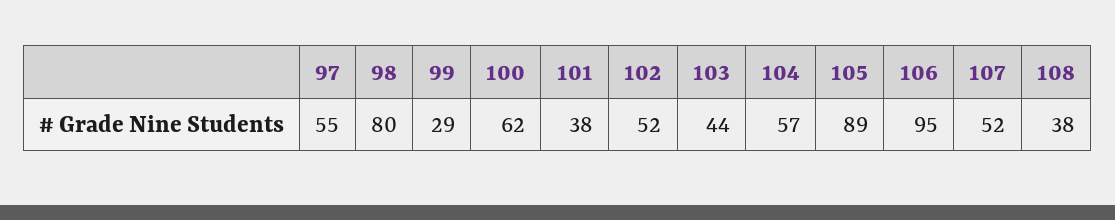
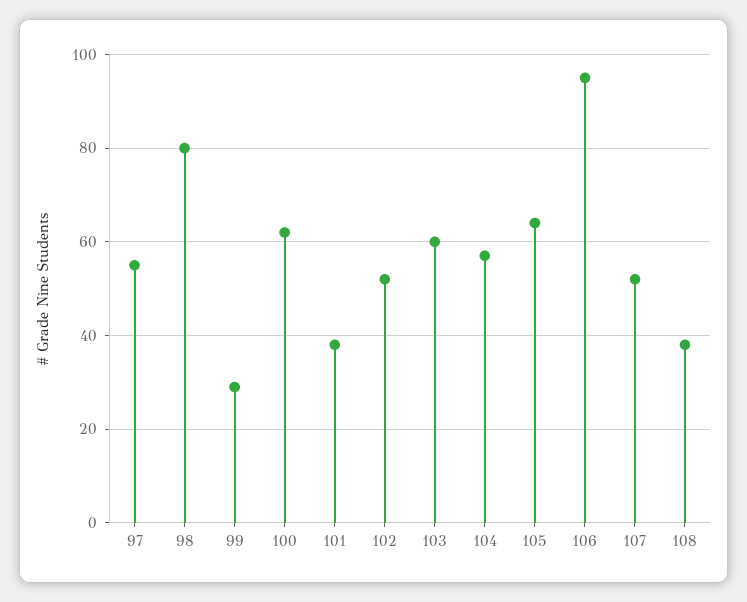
103: 44 -> 60
105: 89 -> 65

